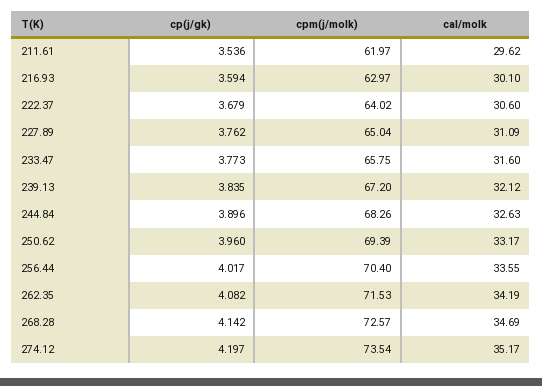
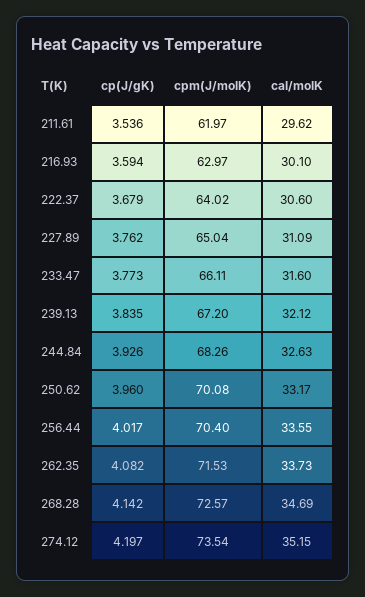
cpm(j/molk), 233.47: 65.75 -> 66.11
cp(j/gk), 244.84: 3.896 -> 3.926
cpm(j/molk), 250.62: 69.39 -> 70.08
cal/molk, 262.35: 34.19 -> 33.73
cal/molk, 274.12: 35.17 -> 35.15

